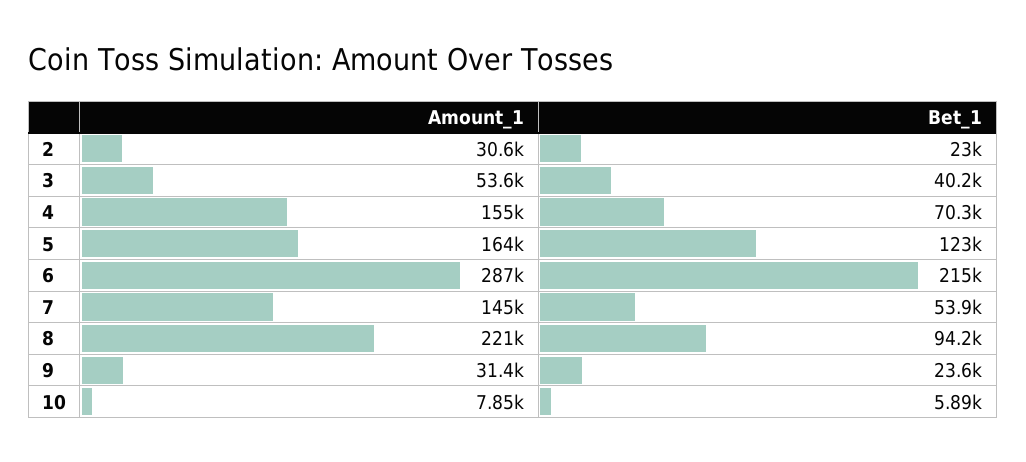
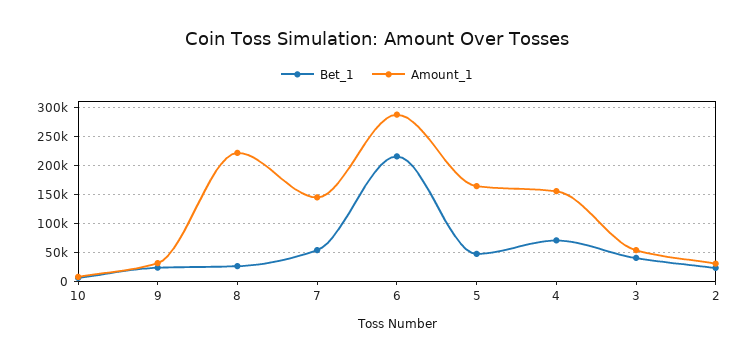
Bet_1, 5: 123000 -> 50000
Bet_1, 8: 94200 -> 25000

